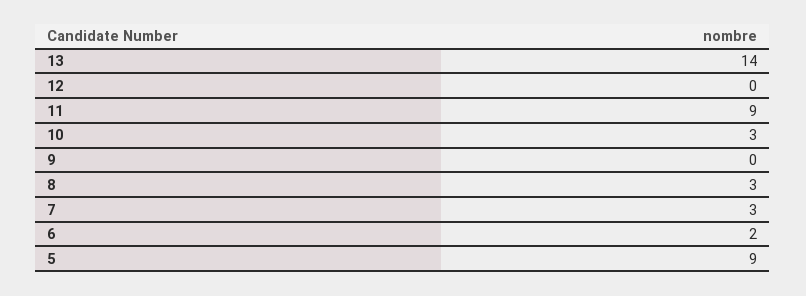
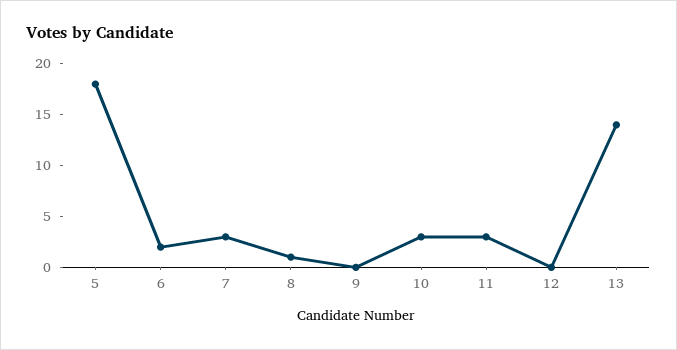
11: 9 -> 3
8: 3 -> 1
5: 9 -> 18

